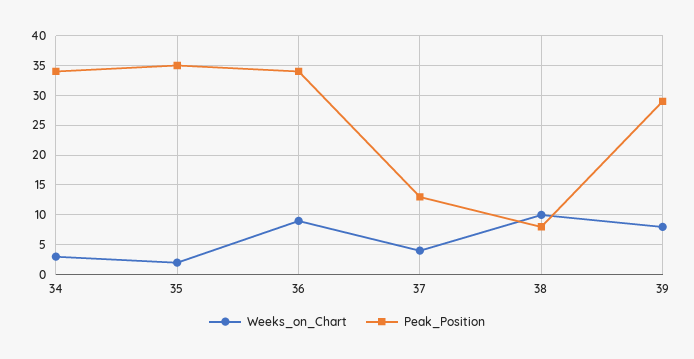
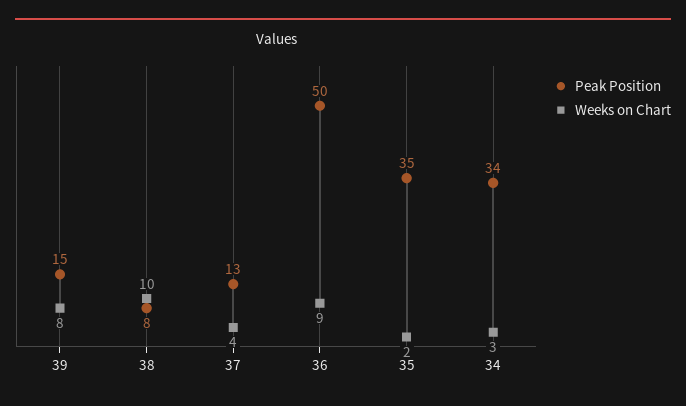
Peak_Position, 36: 35 -> 50
Peak_Position, 39: 30 -> 15

